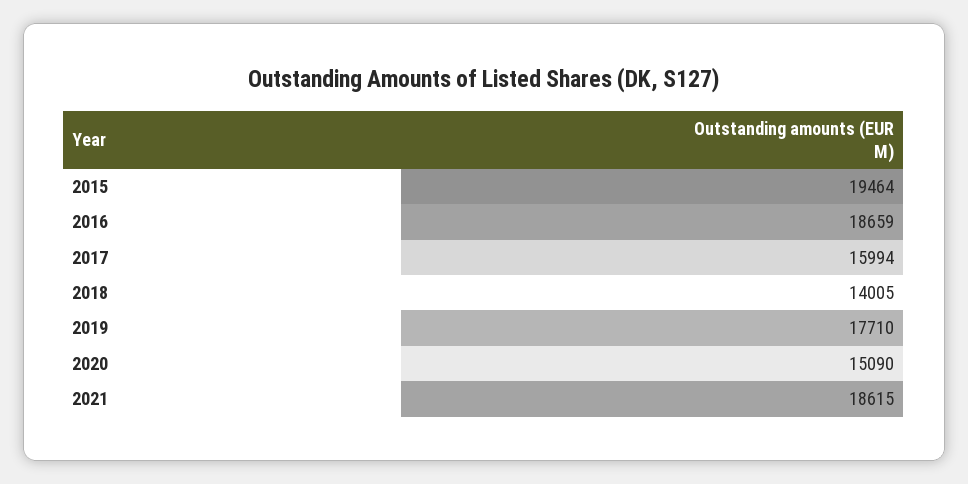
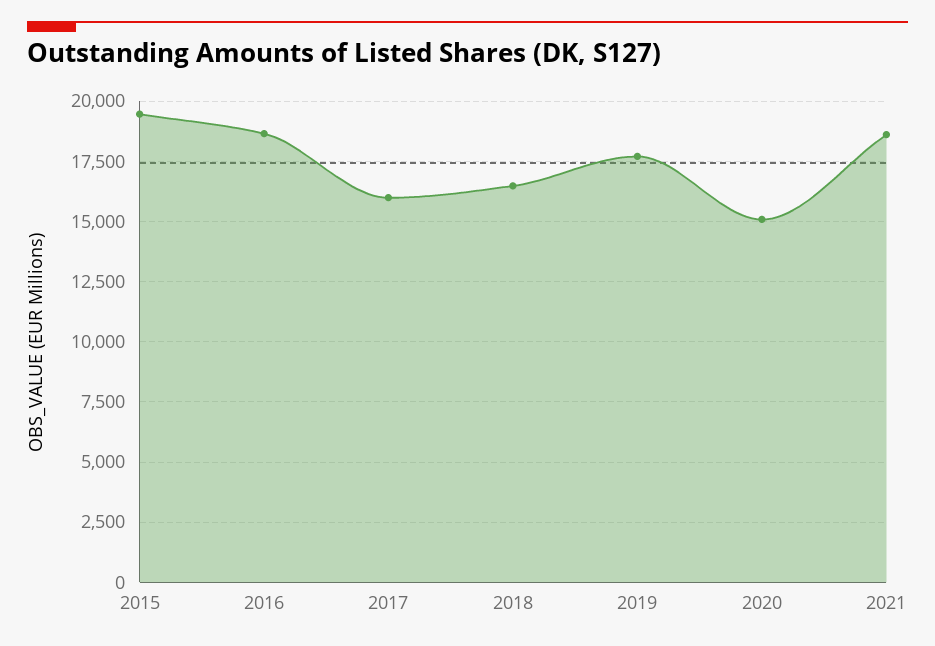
2018: 14005 -> 16500

